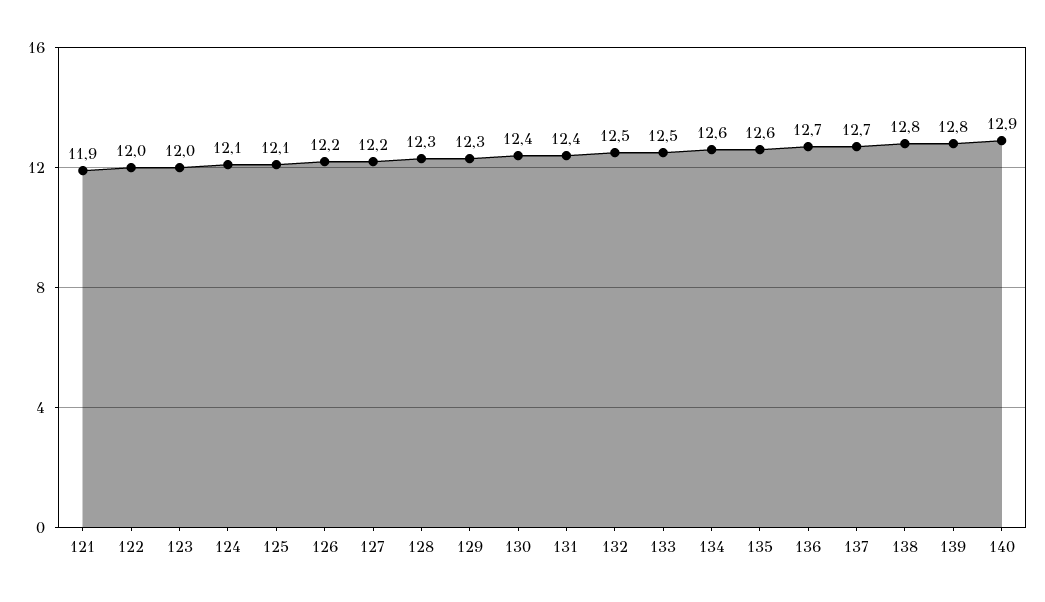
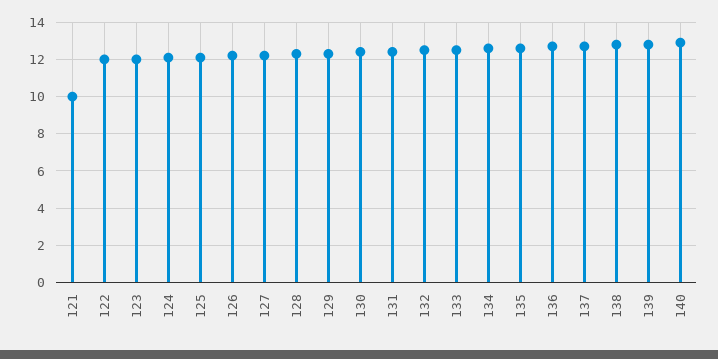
121: 11.9 -> 10

